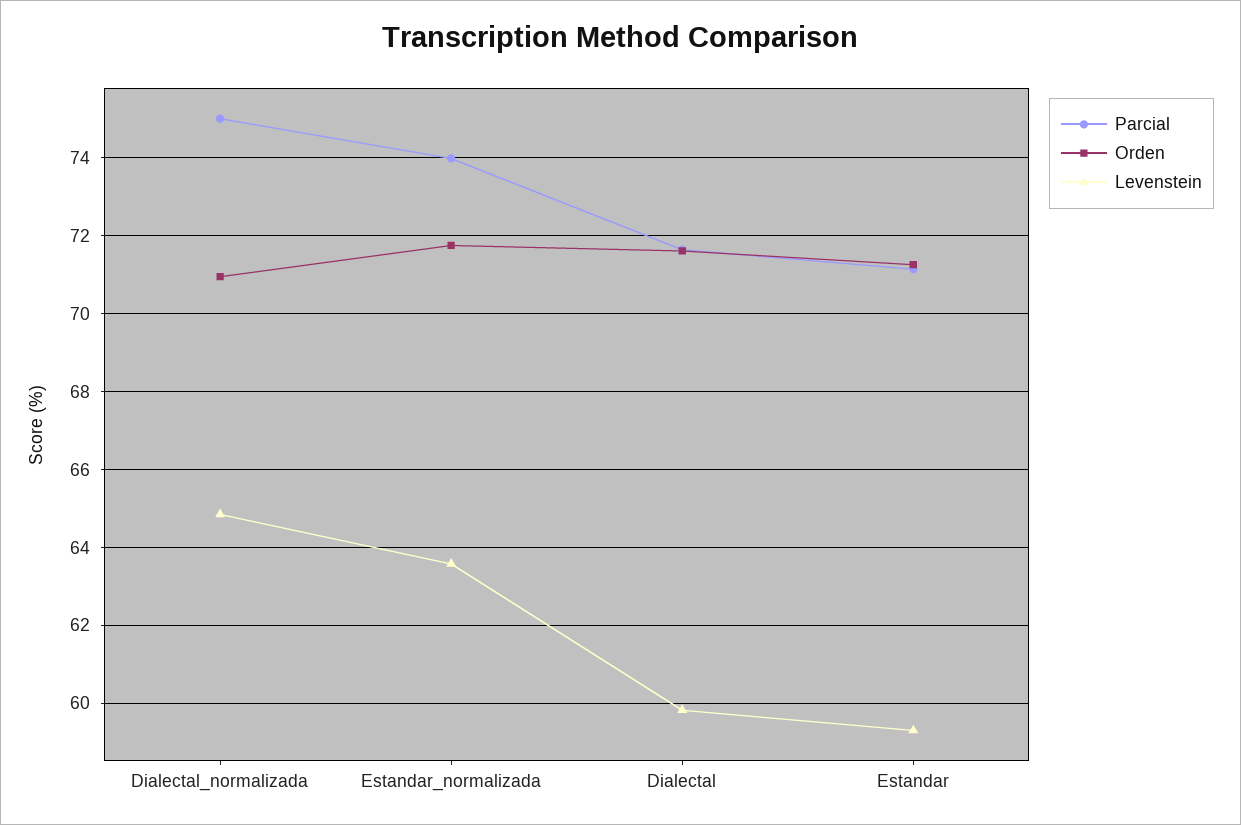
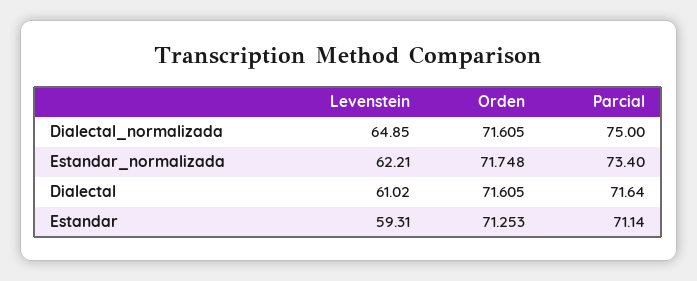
Orden, Dialectal_normalizada: 71 -> 71.605
Parcial, Estandar_normalizada: 74 -> 73.4
Levenstein, Estandar_normalizada: 63.6 -> 62.21
Levenstein, Dialectal: 59.8 -> 61.02

